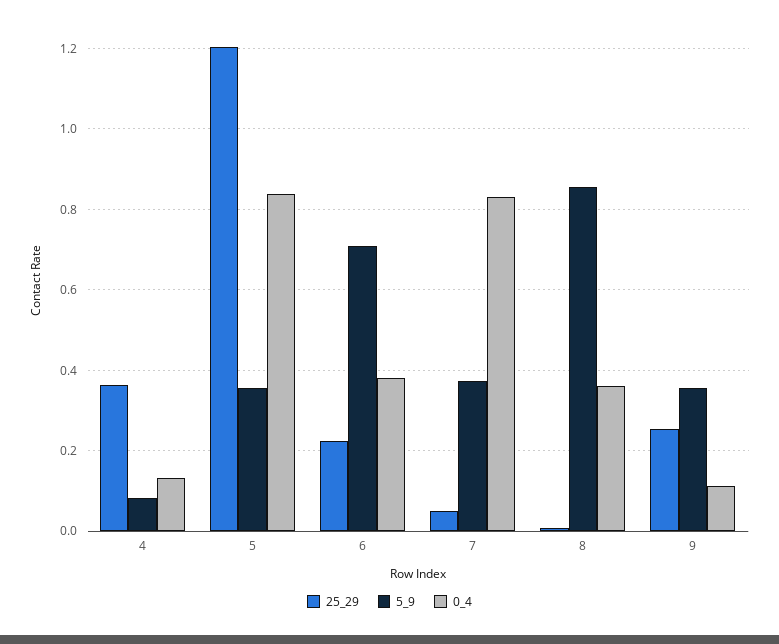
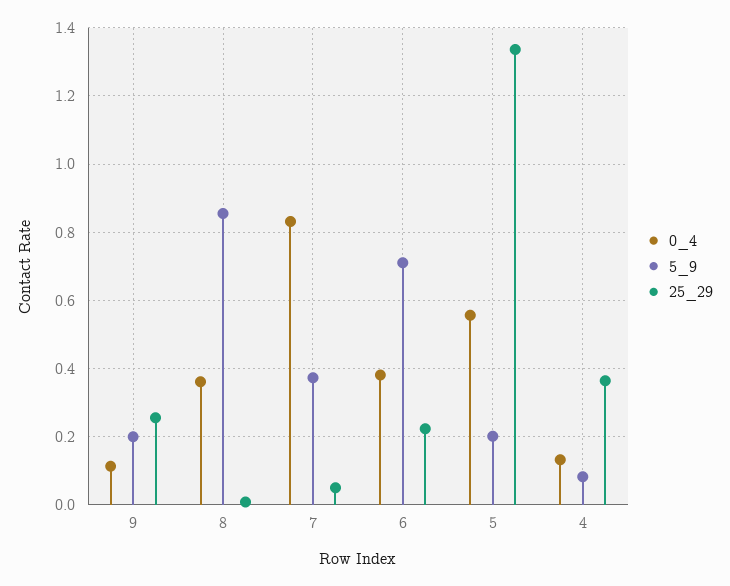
25_29, 5: 1.2 -> 1.34
5_9, 5: 0.36 -> 0.2
0_4, 5: 0.84 -> 0.56
5_9, 9: 0.36 -> 0.2

